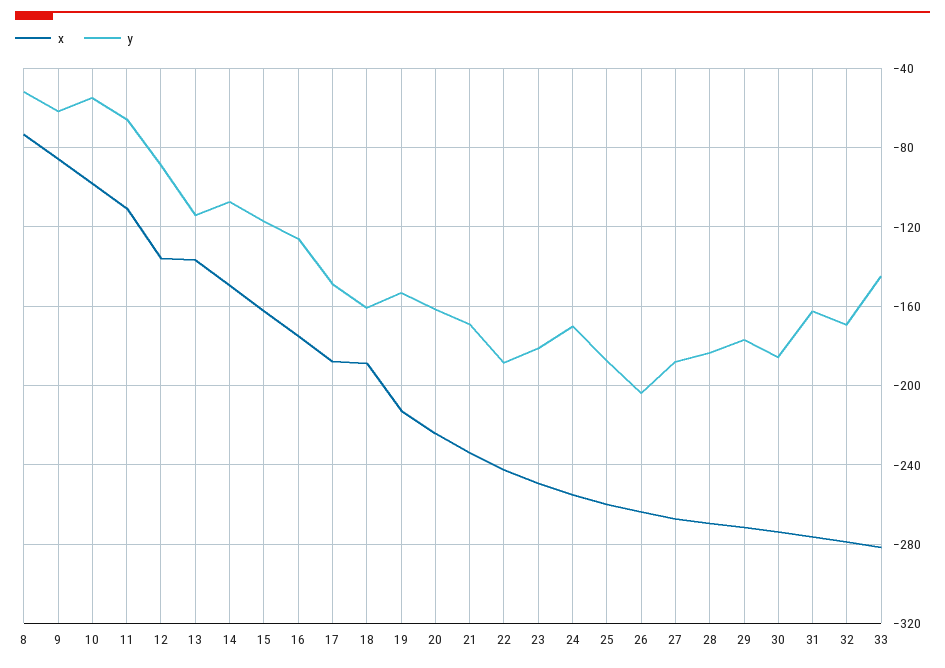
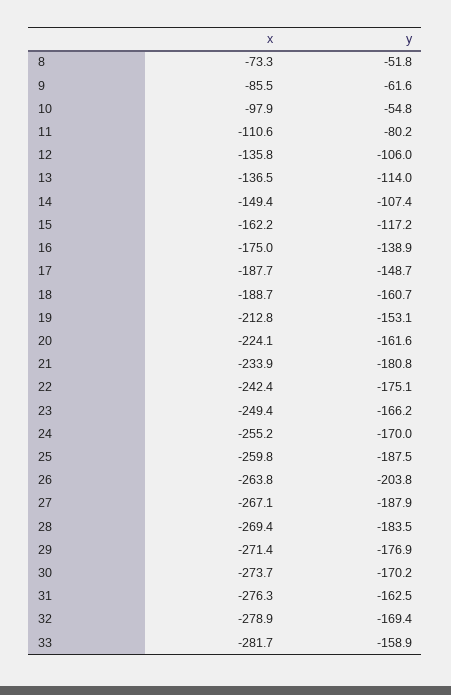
y, 11: -65 -> -80.2
y, 12: -90 -> -106
y, 16: -125 -> -138.9
y, 21: -170 -> -180.8
y, 22: -190 -> -175.1
y, 23: -180 -> -166.2
y, 30: -185 -> -170.2
y, 33: -145 -> -158.9

